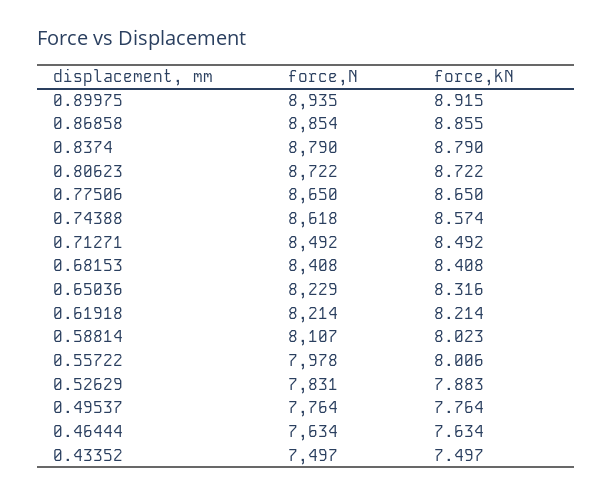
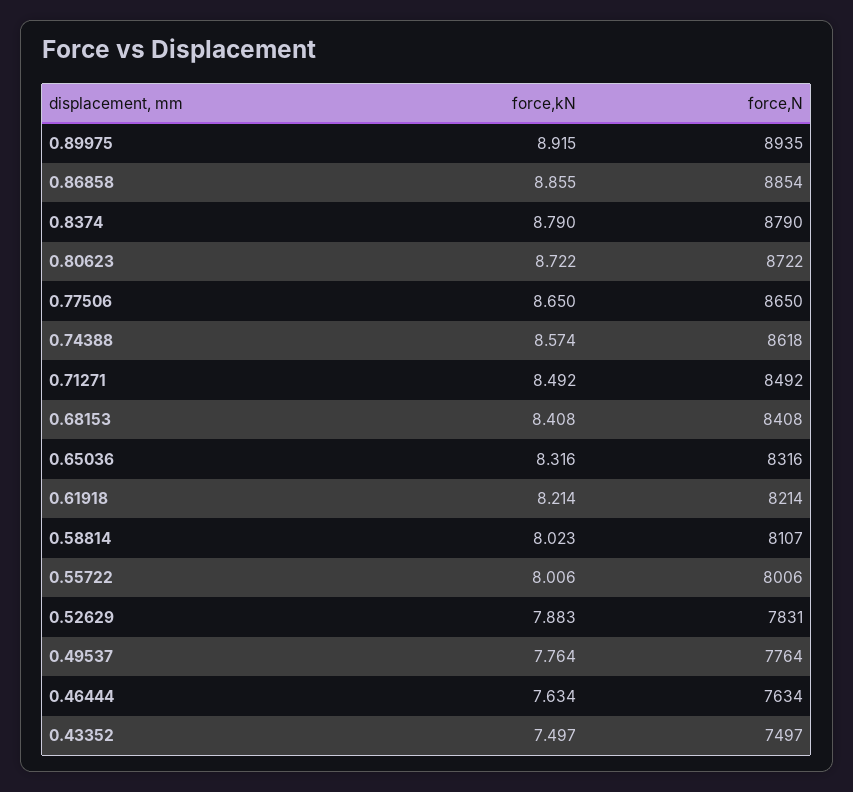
force,N, 0.65036: 8229 -> 8316
force,N, 0.55722: 7978 -> 8006

